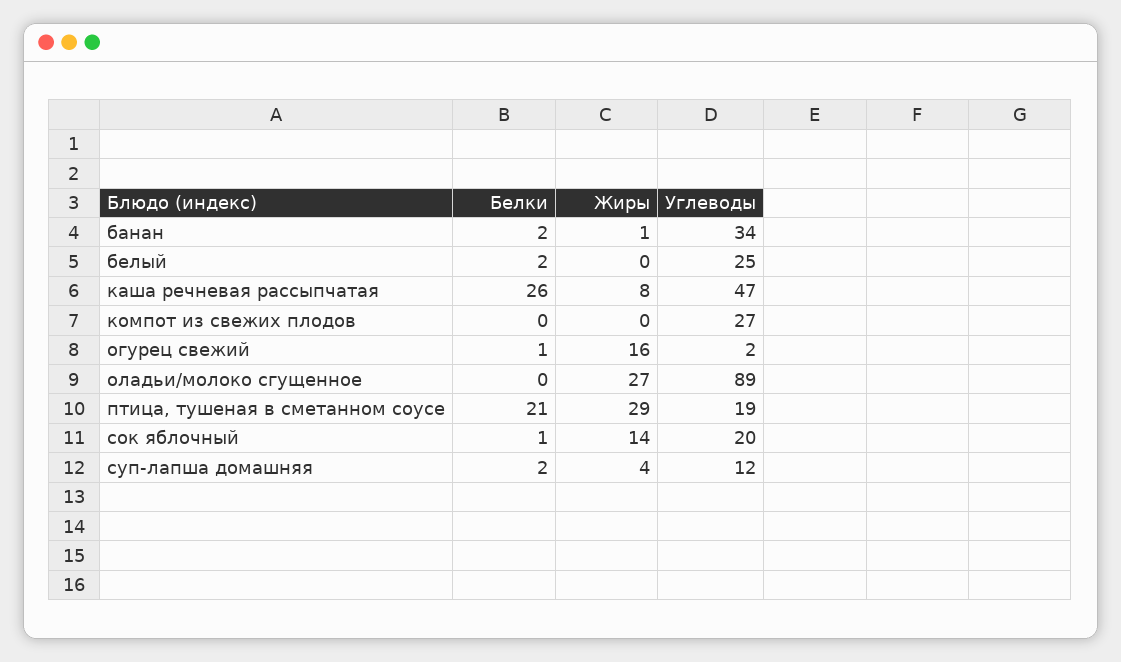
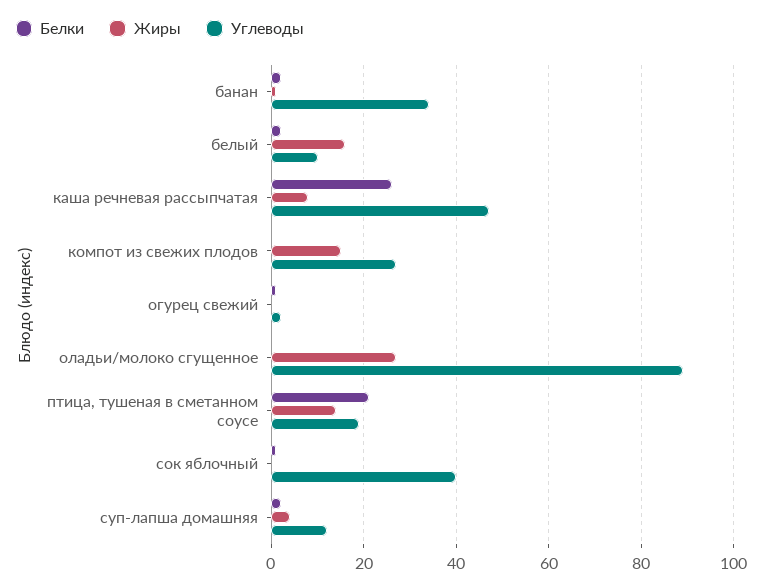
Жиры, белый: 0 -> 15
Углеводы, белый: 25 -> 10
Жиры, компот из свежих плодов: 0 -> 15
Жиры, огурец свежий: 16 -> 0
Жиры, птица, тушеная в сметанном соусе: 29 -> 15
Жиры, сок яблочный: 14 -> 0
Углеводы, сок яблочный: 20 -> 40

